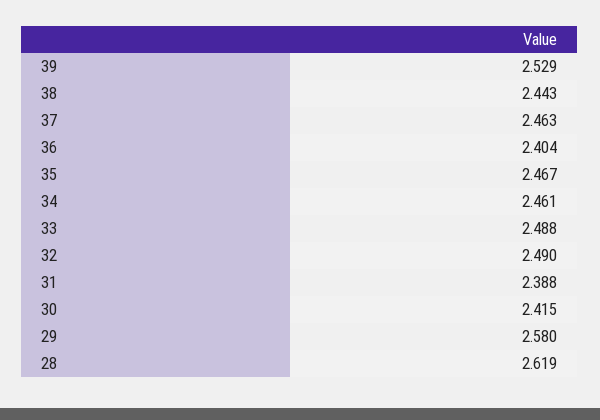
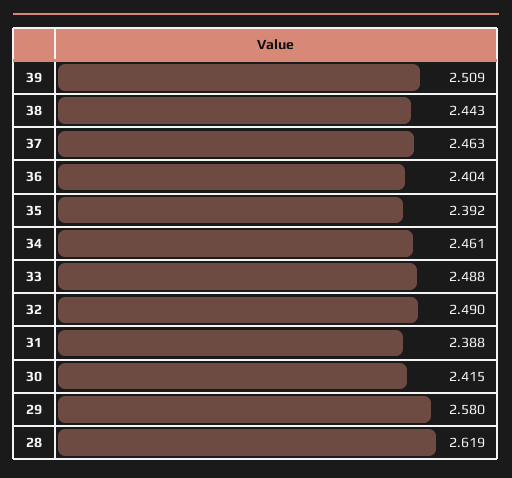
39: 2.529 -> 2.509
35: 2.467 -> 2.392

